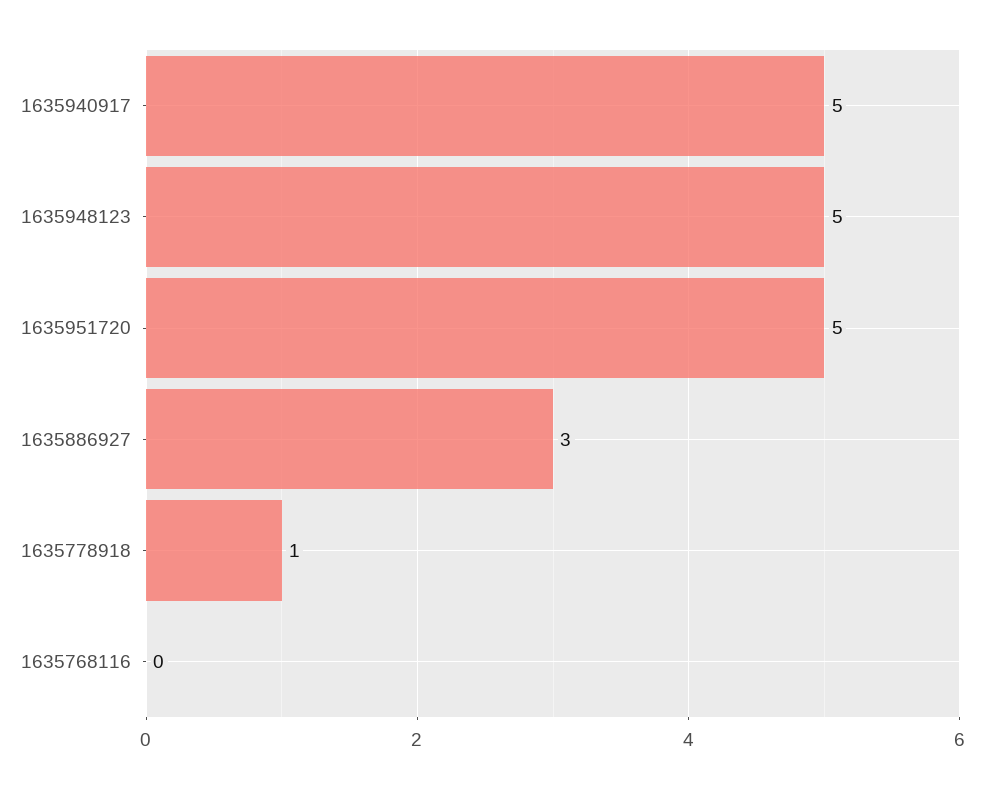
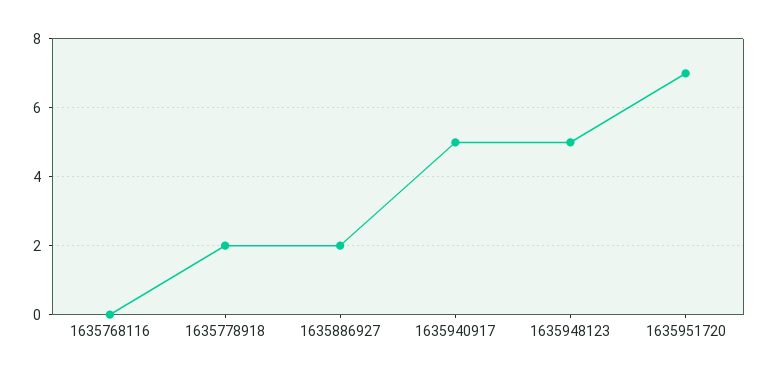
1635951720: 5 -> 7
1635886927: 3 -> 2
1635778918: 1 -> 2

